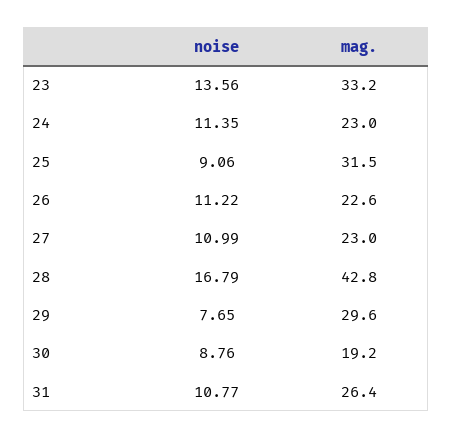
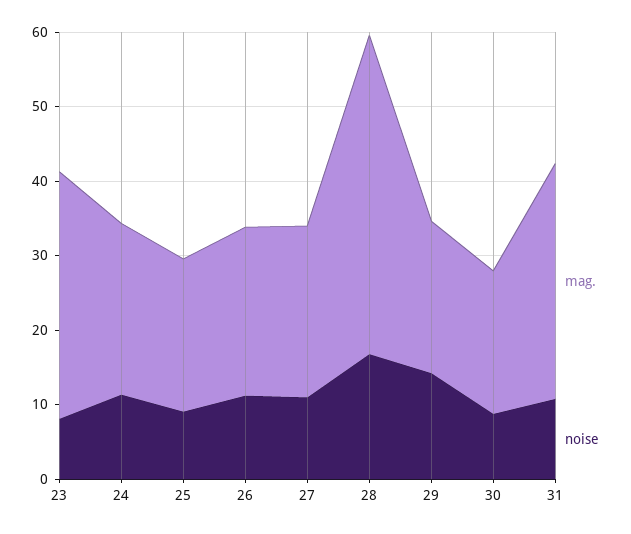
noise, 23: 13.56 -> 8
mag., 25: 31.5 -> 20
noise, 29: 7.65 -> 14
mag., 29: 29.6 -> 20
mag., 31: 26.4 -> 32

